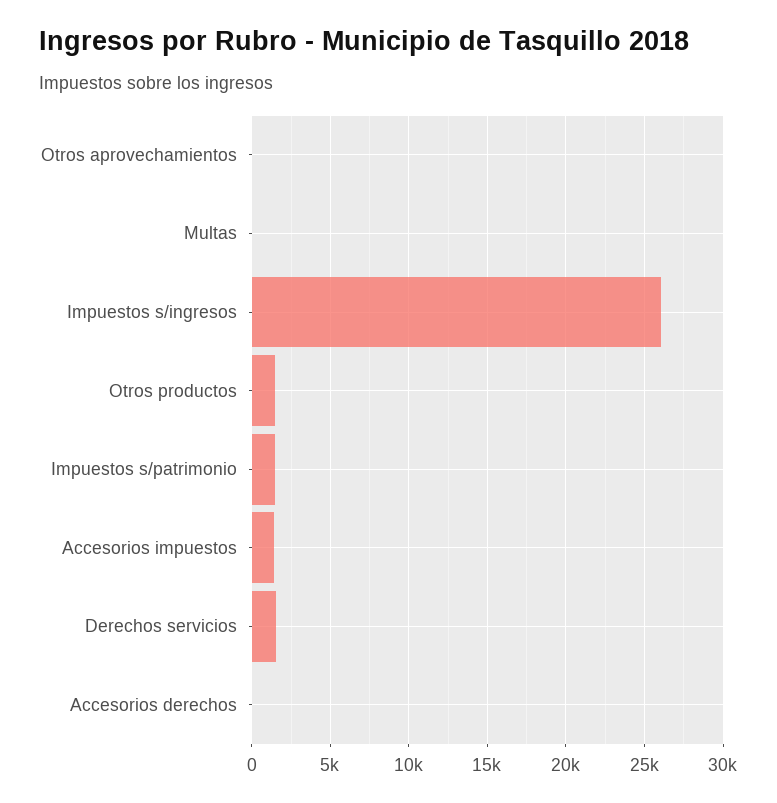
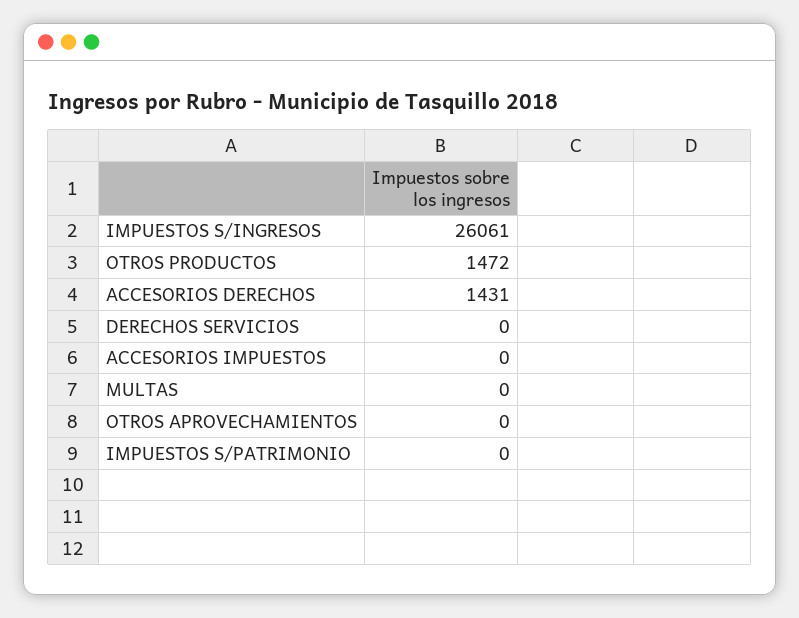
Impuestos s/patrimonio: 1500 -> 0
Accesorios impuestos: 1500 -> 0
Derechos servicios: 1500 -> 0
Accesorios derechos: 0 -> 1431

